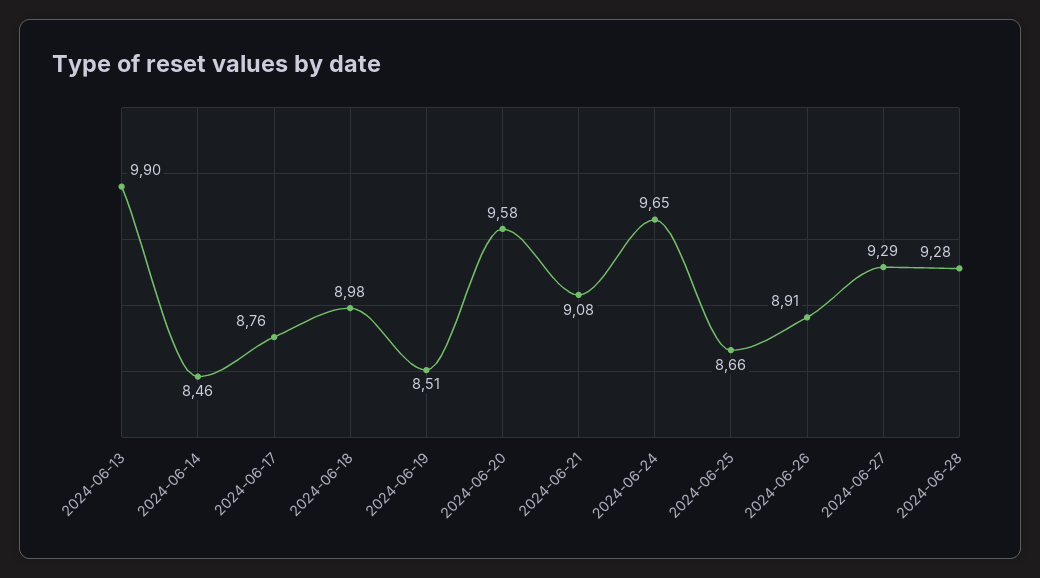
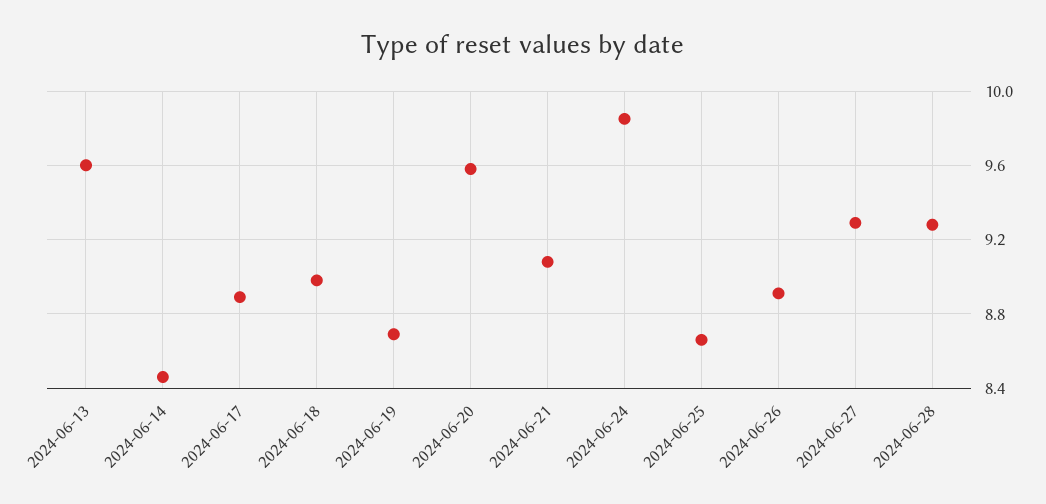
2024-06-13: 9.9 -> 9.6
2024-06-17: 8.76 -> 8.9
2024-06-19: 8.51 -> 8.7
2024-06-24: 9.65 -> 9.85

